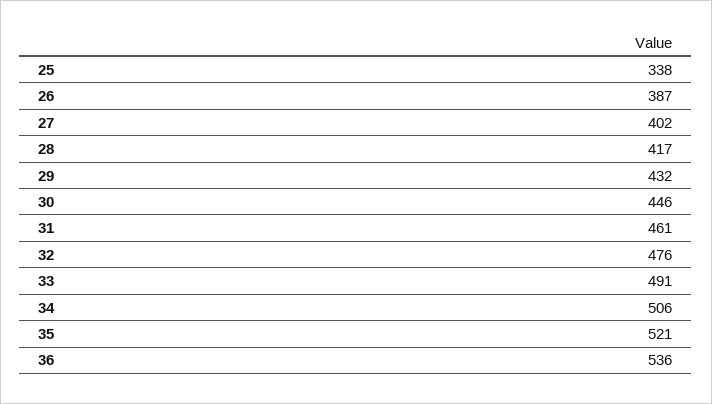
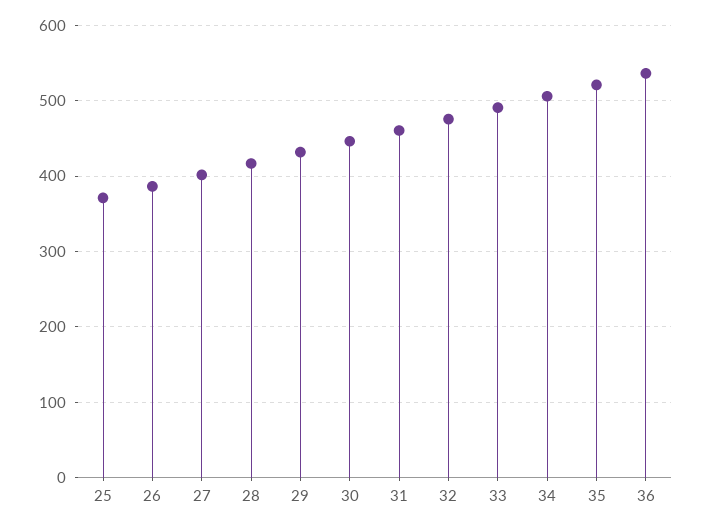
25: 338 -> 370

